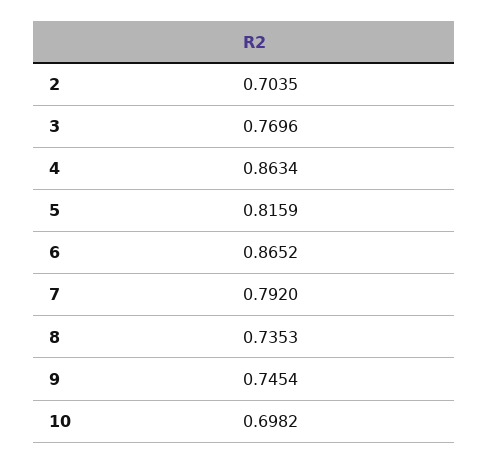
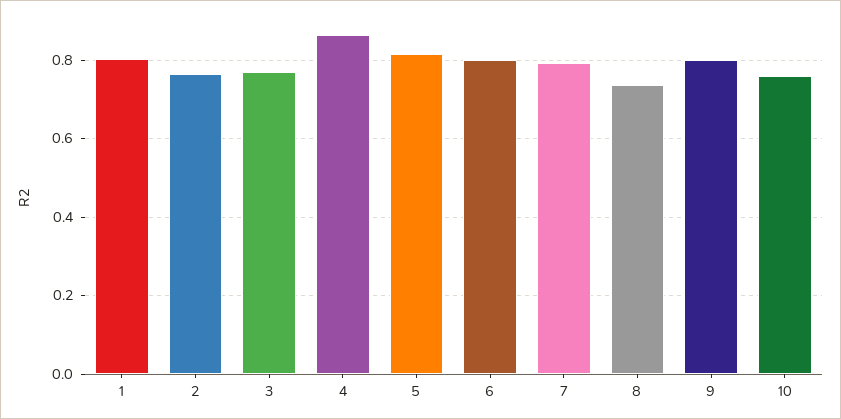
2: 0.7035 -> 0.76
6: 0.8652 -> 0.8
9: 0.7454 -> 0.8
10: 0.6982 -> 0.76
1: none -> 0.8

